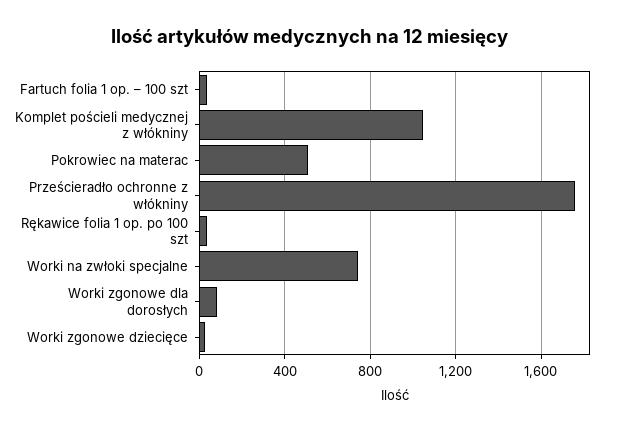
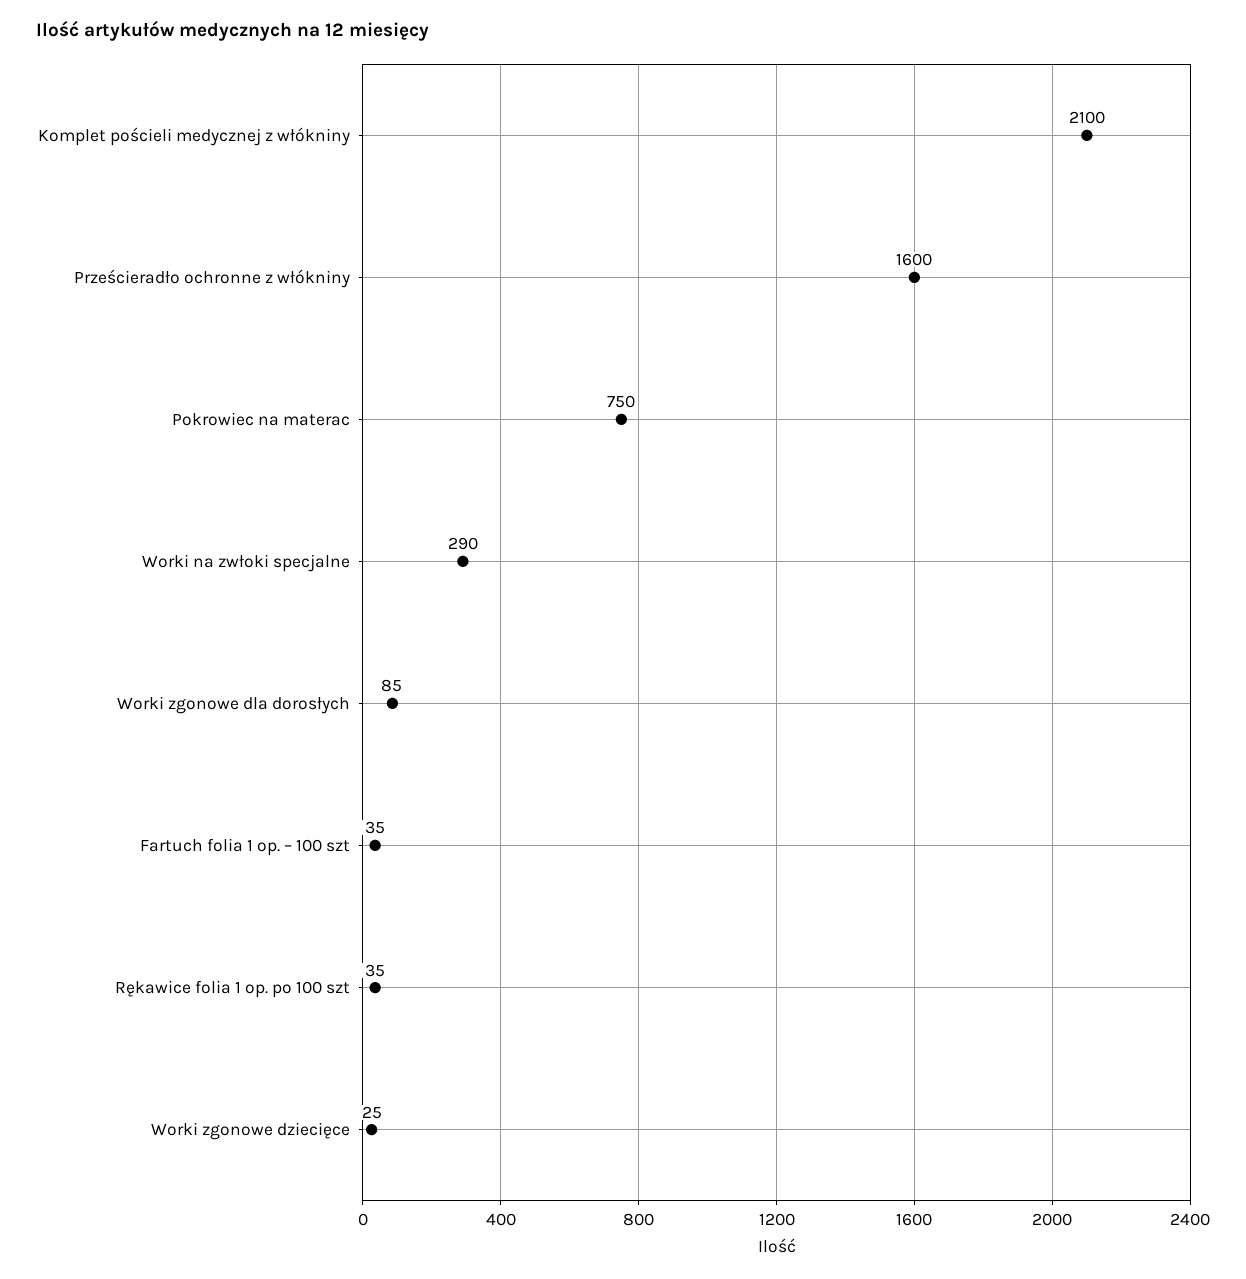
Komplet pościeli medycznej z włókniny: 1050 -> 2100
Pokrowiec na materac: 500 -> 750
Prześcieradło ochronne z włókniny: 1750 -> 1600
Worki na zwłoki specjalne: 750 -> 290

